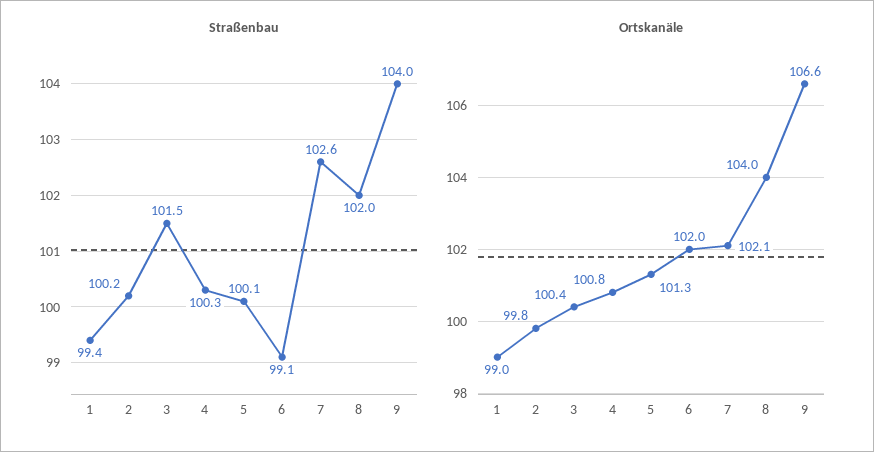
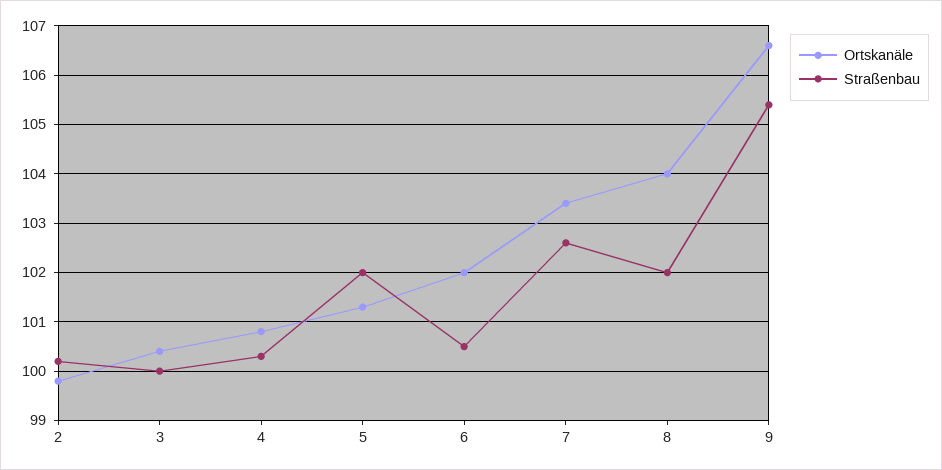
Straßenbau, 1: 99.4 -> none
Straßenbau, 3: 101.5 -> 100
Straßenbau, 5: 100.1 -> 102
Straßenbau, 6: 99.1 -> 100.5
Straßenbau, 9: 104 -> 105.5
Ortskanäle, 1: 99 -> none
Ortskanäle, 7: 102.1 -> 103.5

